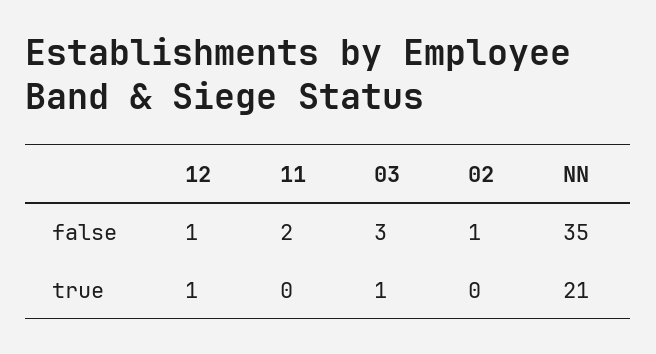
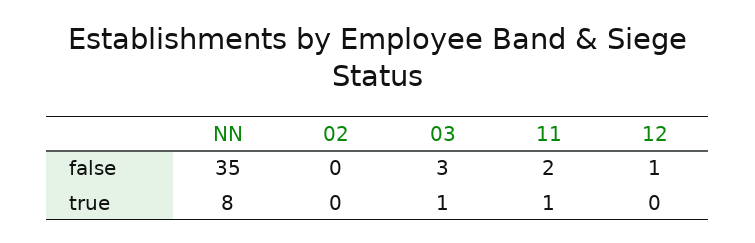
02, false: 1 -> 0
12, true: 1 -> 0
11, true: 0 -> 1
NN, true: 21 -> 8

